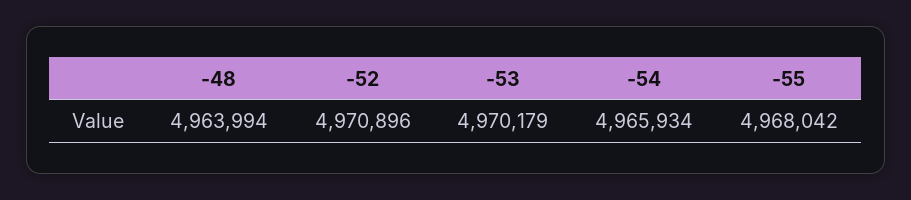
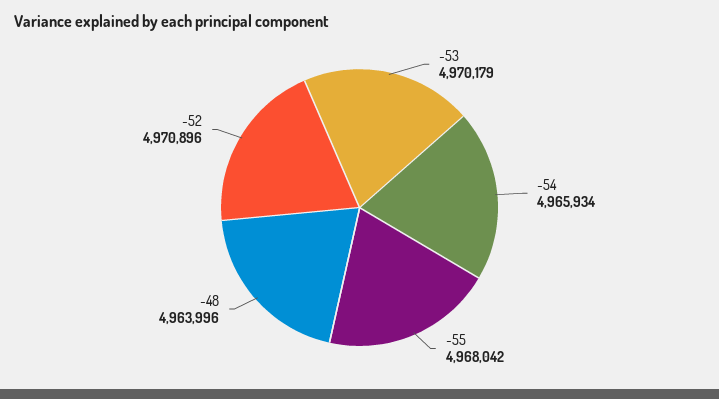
-48: 4963994 -> 4963996

